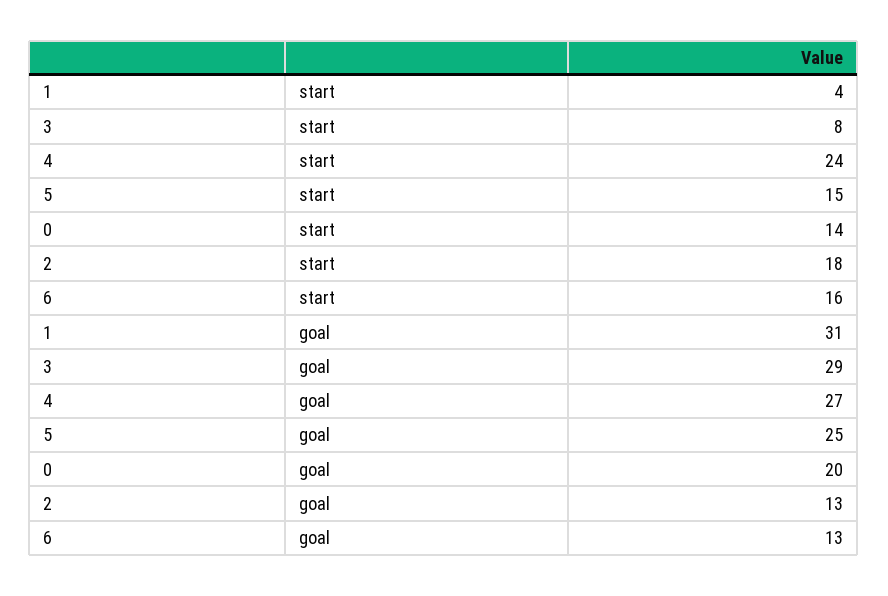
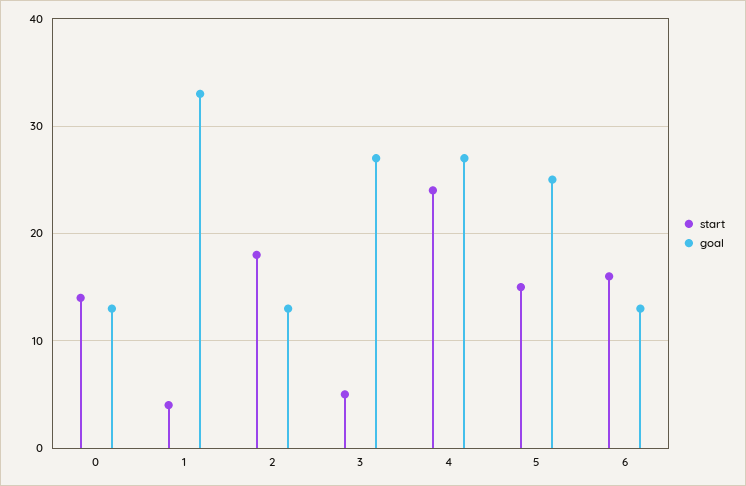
start, 3: 8 -> 5
goal, 1: 31 -> 33
goal, 3: 29 -> 27
goal, 0: 20 -> 13

